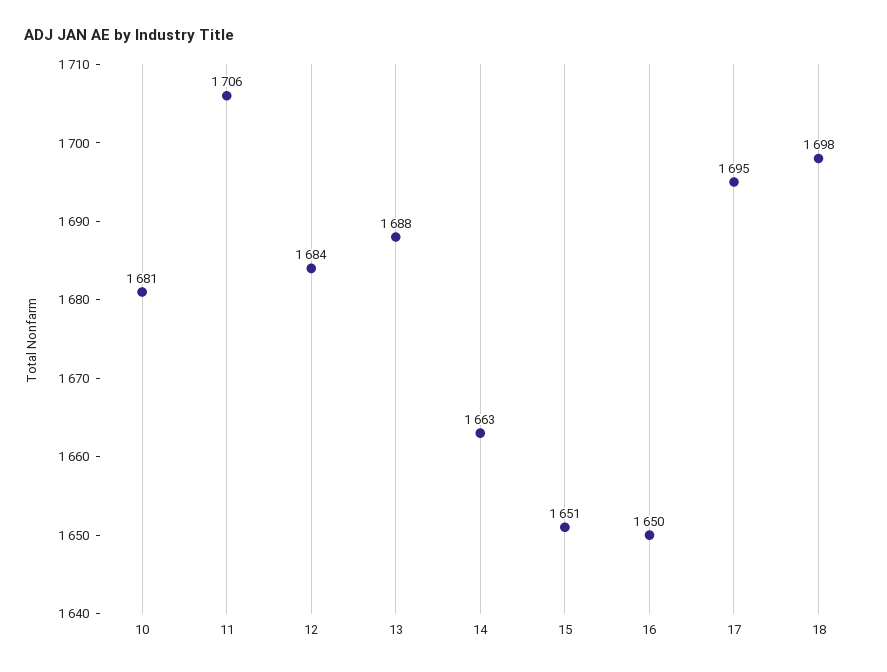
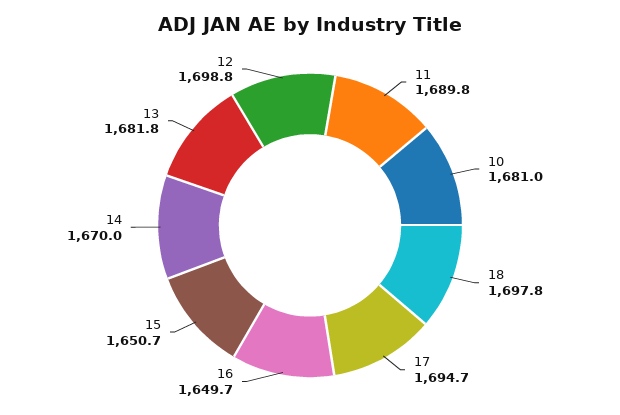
11: 1706 -> 1689.8
12: 1684 -> 1698.8
13: 1688 -> 1681.8
14: 1663 -> 1670

